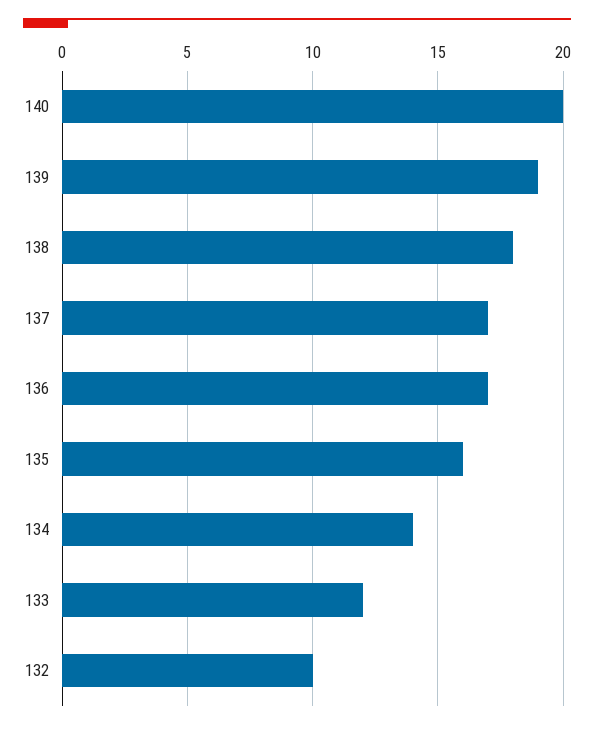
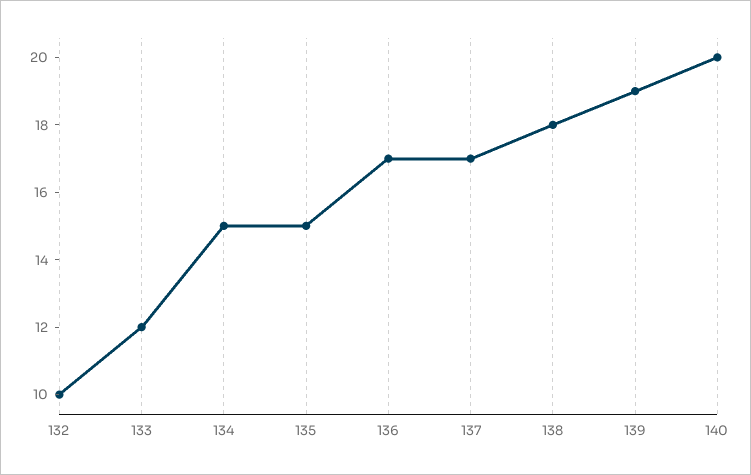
135: 16 -> 15
134: 14 -> 15

